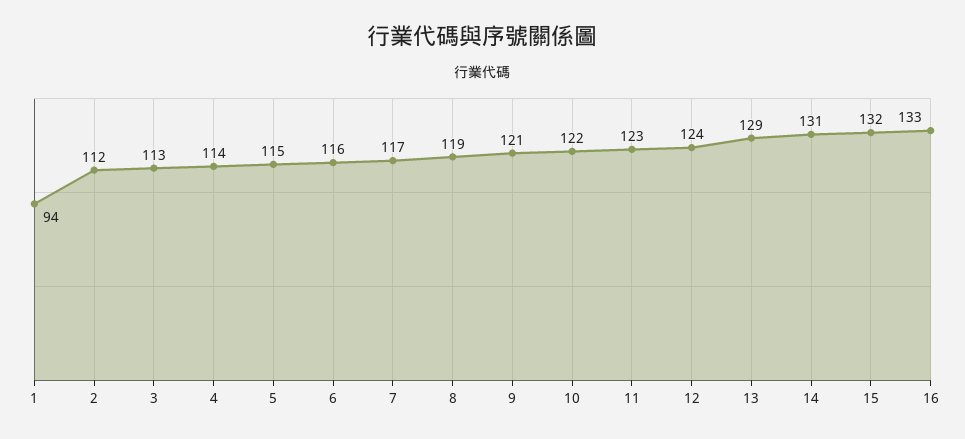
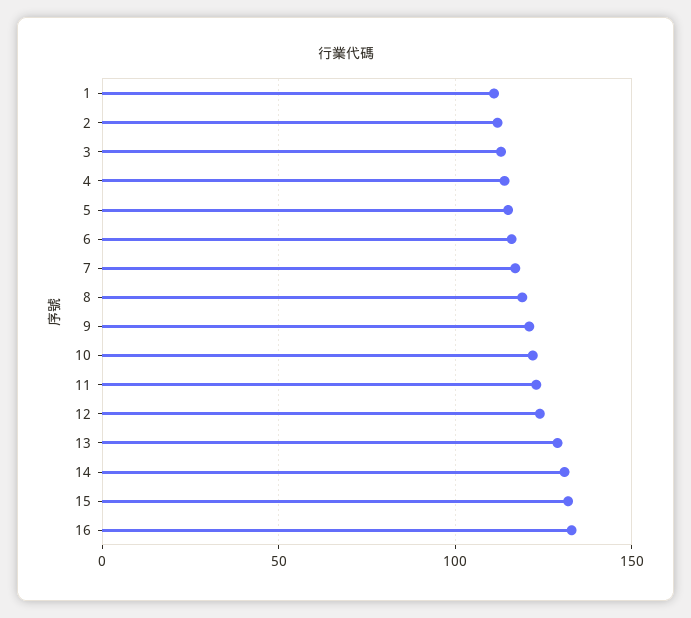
1: 94 -> 110

